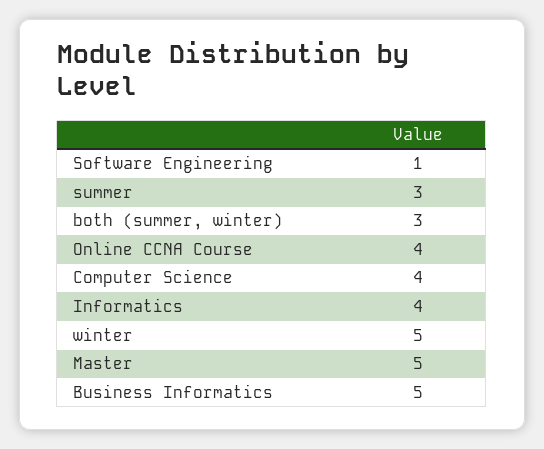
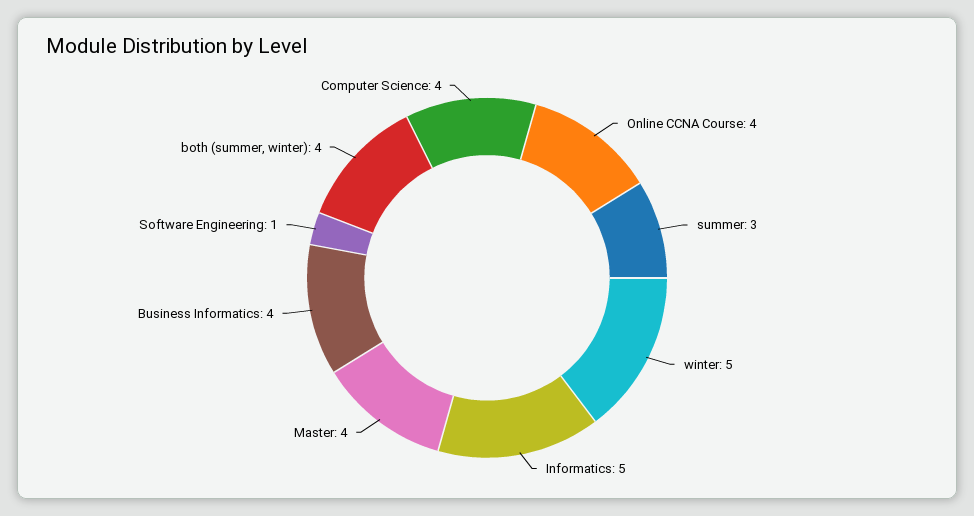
both (summer, winter): 3 -> 4
Informatics: 4 -> 5
Master: 5 -> 4
Business Informatics: 5 -> 4

